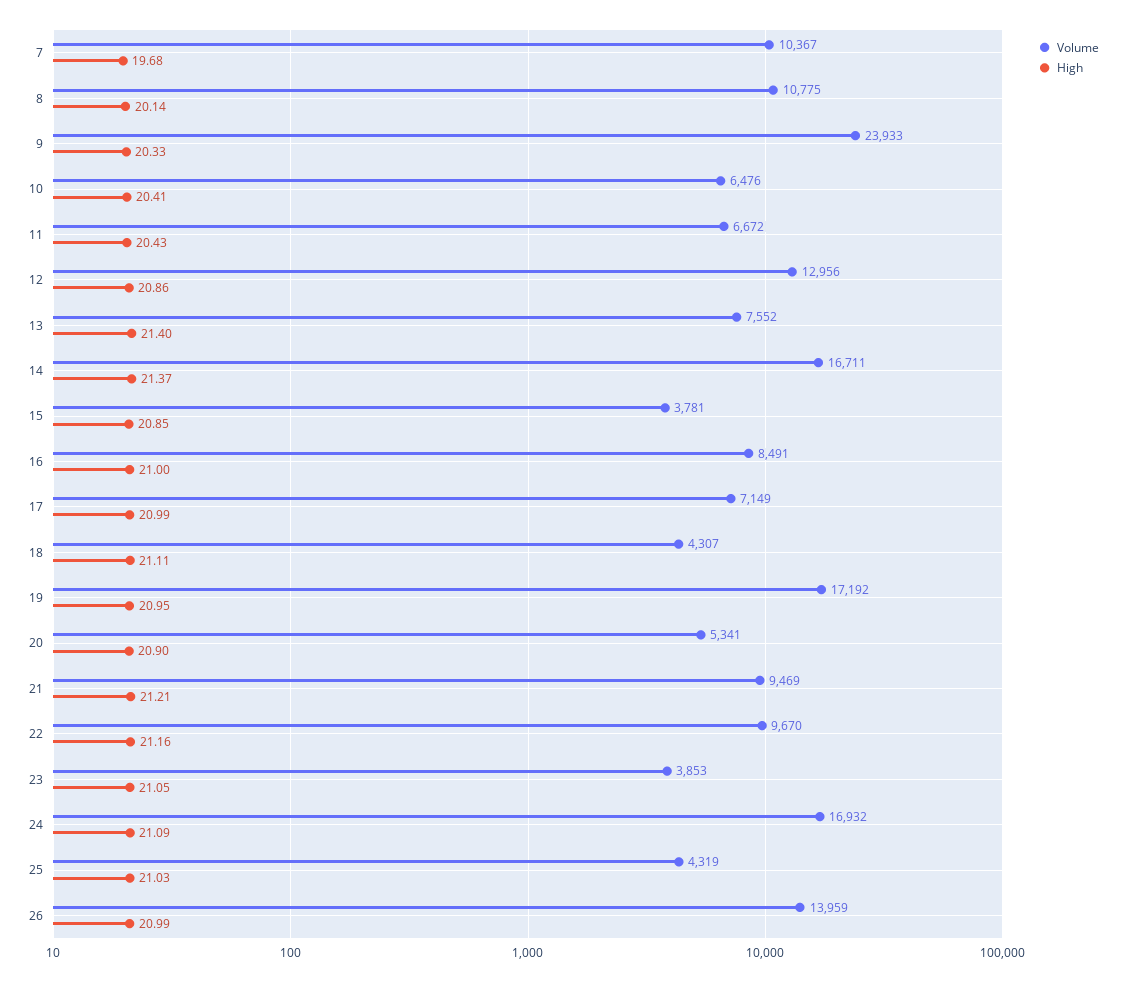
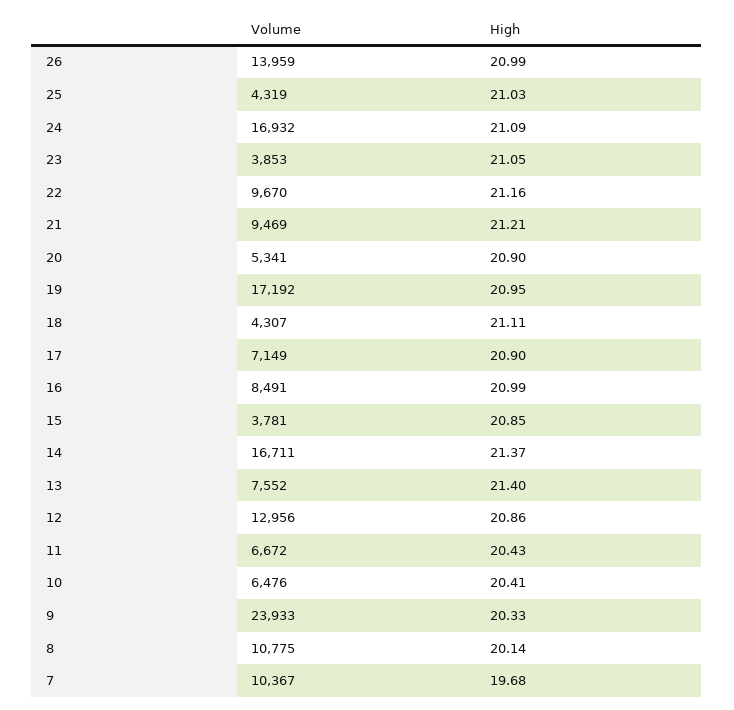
High, 16: 21 -> 20.99
High, 17: 20.99 -> 20.9

